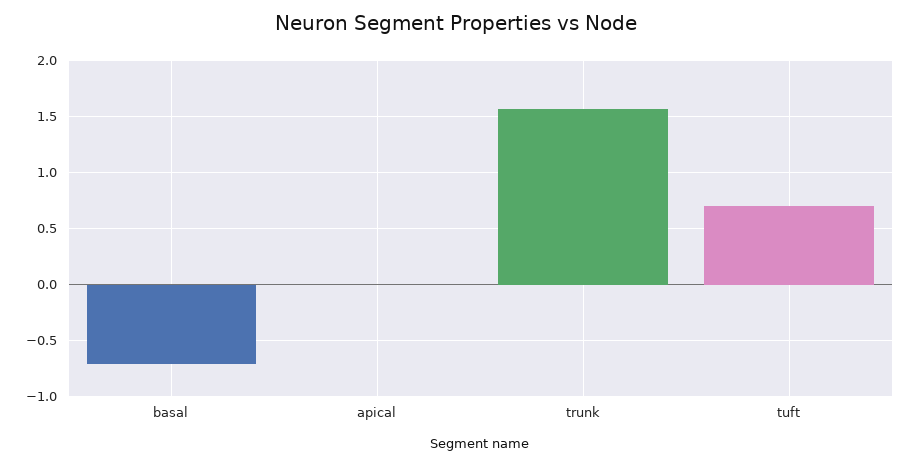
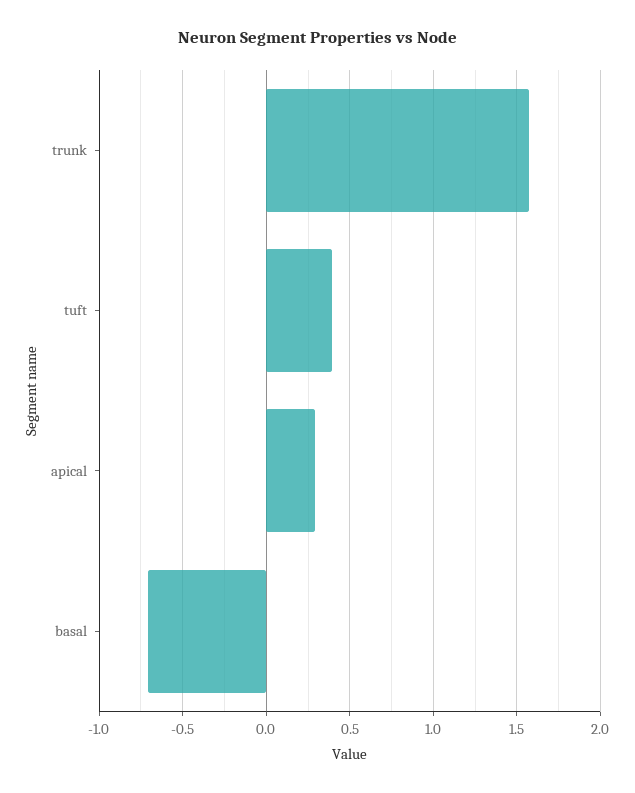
apical: 0 -> 0.3
tuft: 0.7 -> 0.4

